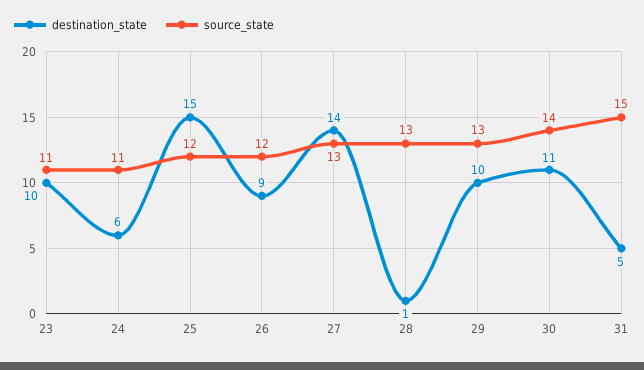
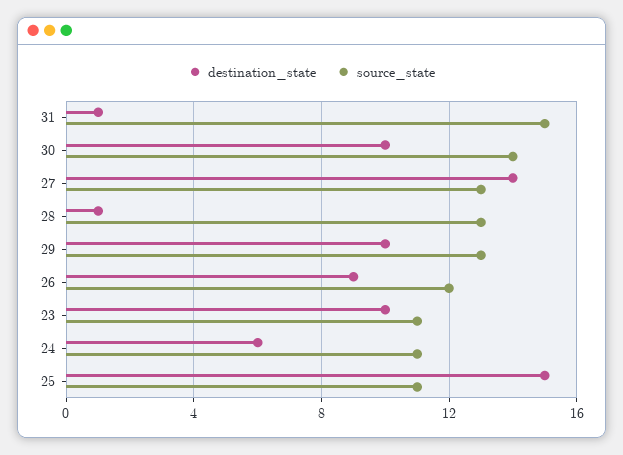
source_state, 25: 12 -> 11
destination_state, 30: 11 -> 10
destination_state, 31: 5 -> 1

